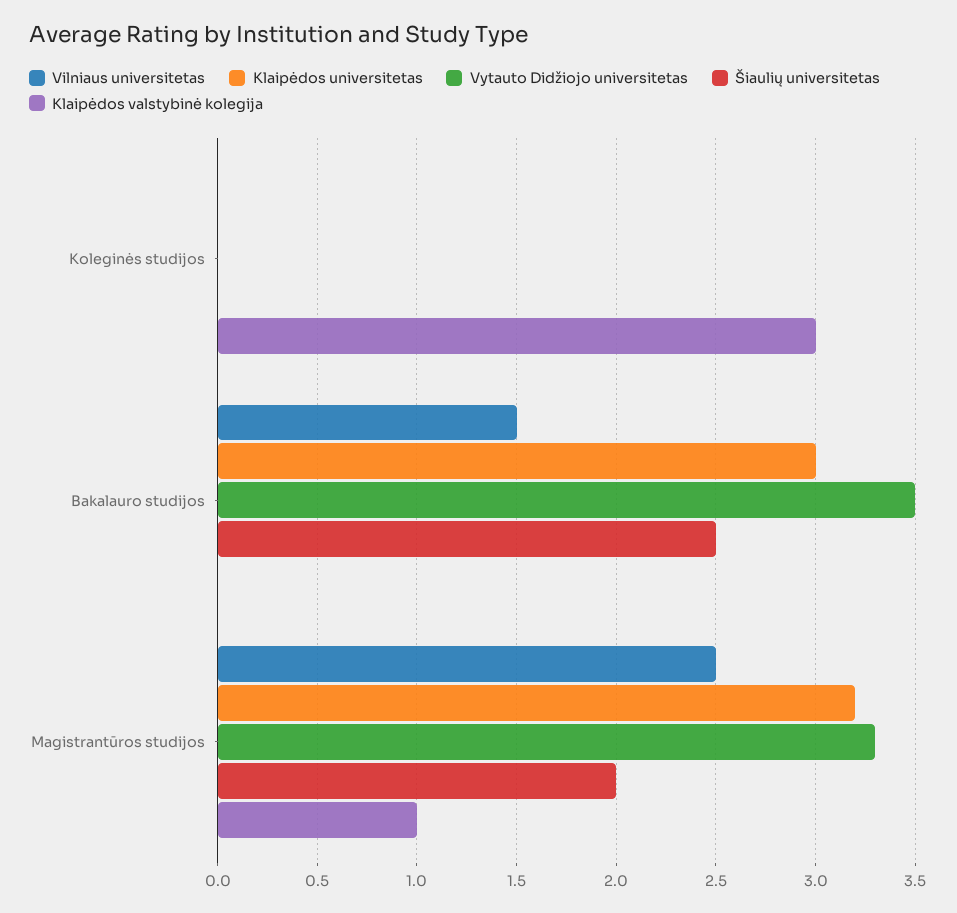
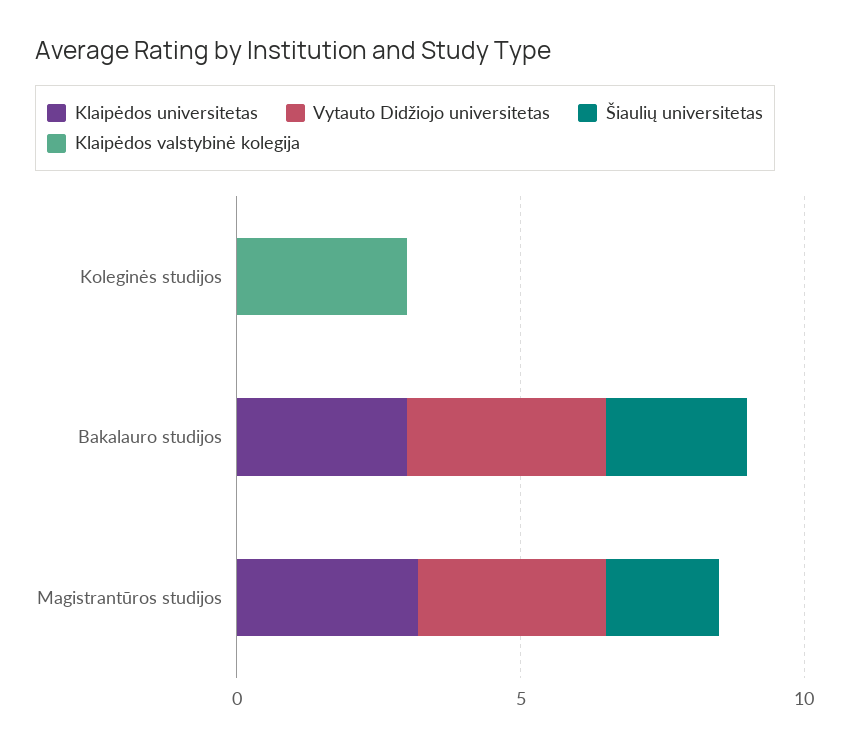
Vilniaus universitetas, Koleginės studijos: 0 -> none
Vilniaus universitetas, Bakalauro studijos: 1.5 -> none
Vilniaus universitetas, Magistrantūros studijos: 2.5 -> none
Klaipėdos valstybinė kolegija, Magistrantūros studijos: 1 -> 0

